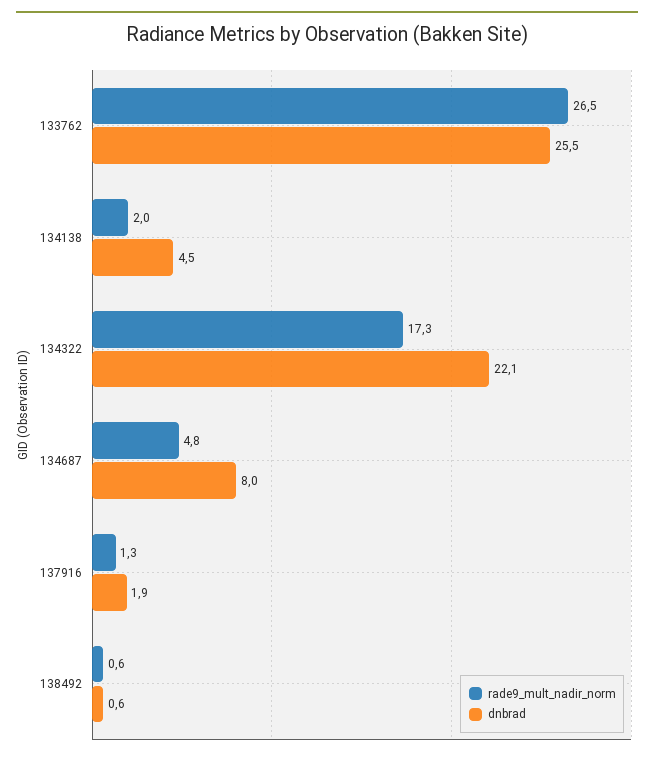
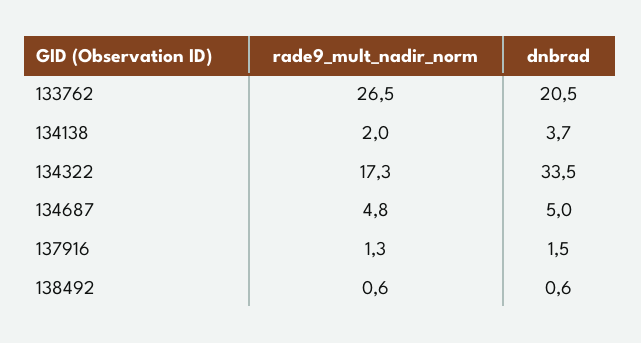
dnbrad, 133762: 25.5 -> 20.5
dnbrad, 134138: 4.5 -> 3.7
dnbrad, 134322: 22.1 -> 33.5
dnbrad, 134687: 8 -> 5
dnbrad, 137916: 1.9 -> 1.5

